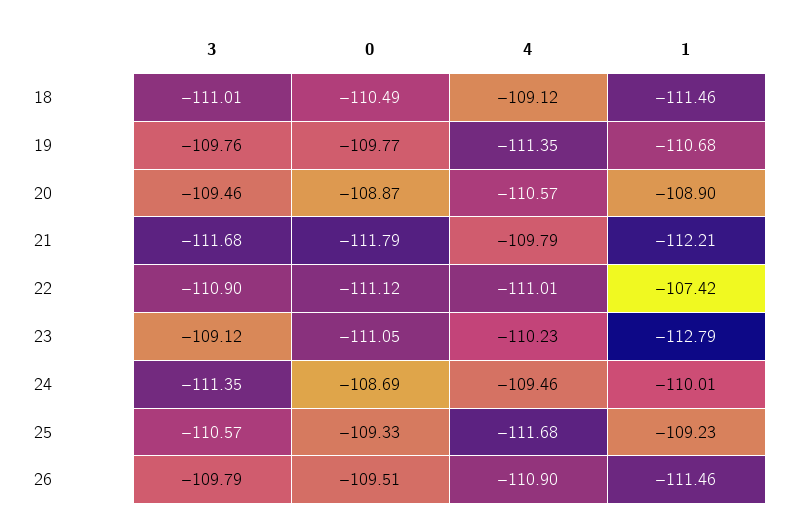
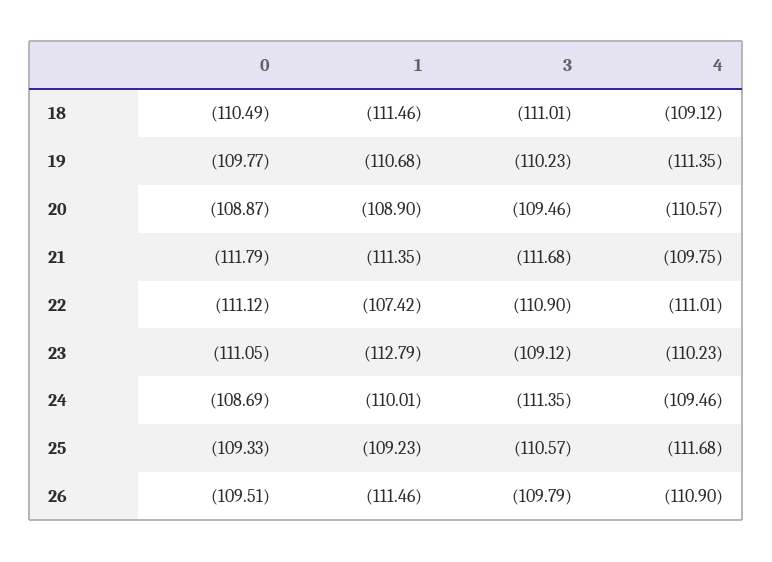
3, 19: -109.76 -> -110.23
4, 21: -109.79 -> -109.75
1, 21: -112.21 -> -111.35

